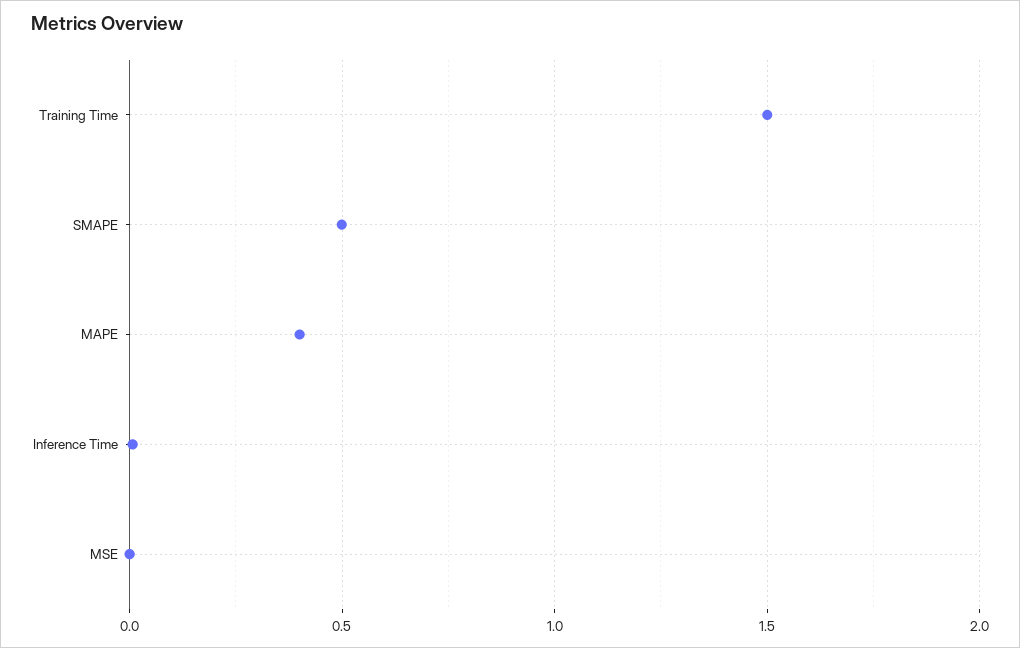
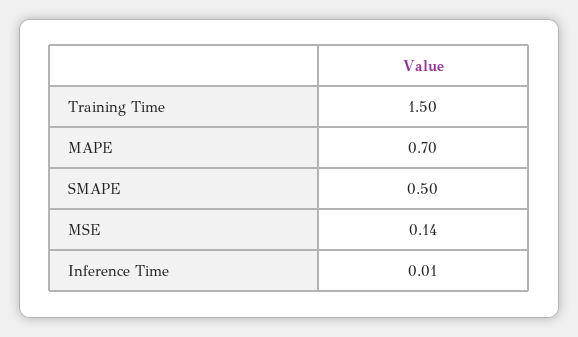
MAPE: 0.4 -> 0.7
MSE: 0 -> 0.14

